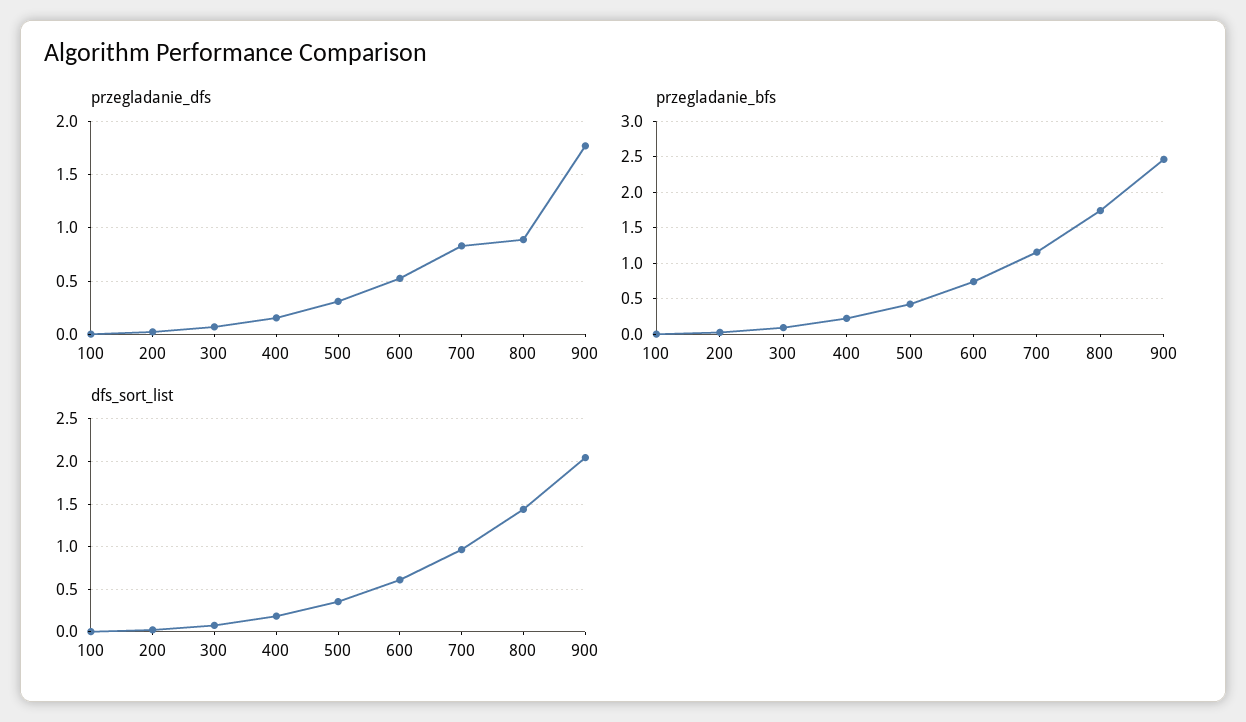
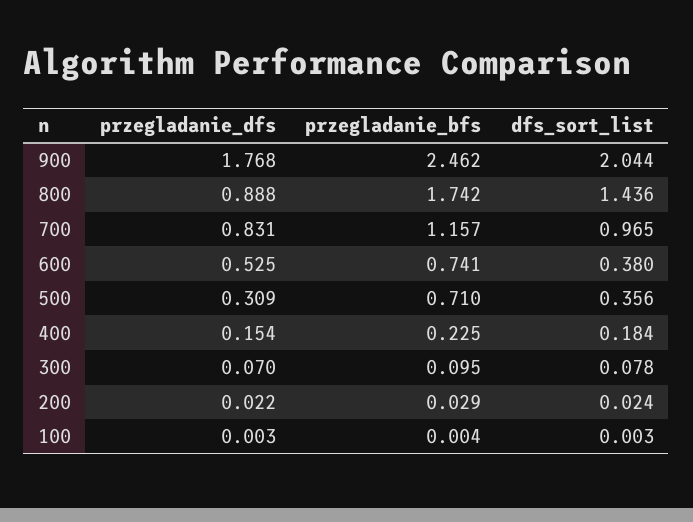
przegladanie_bfs, 500: 0.4 -> 0.71
dfs_sort_list, 600: 0.6 -> 0.38

